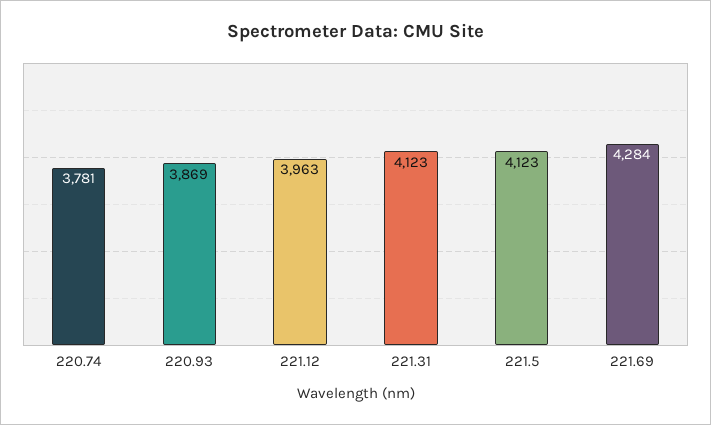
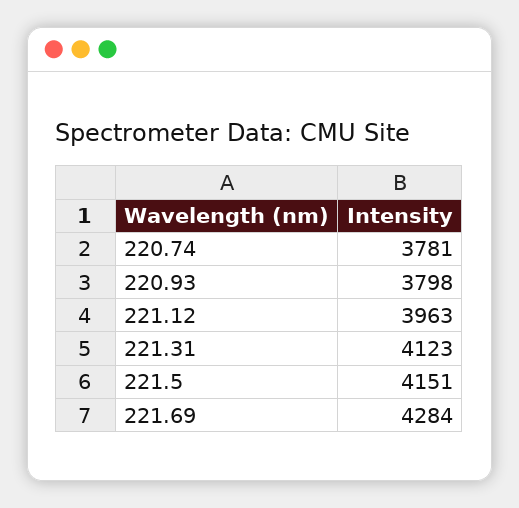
220.93: 3869 -> 3798
221.5: 4123 -> 4151

